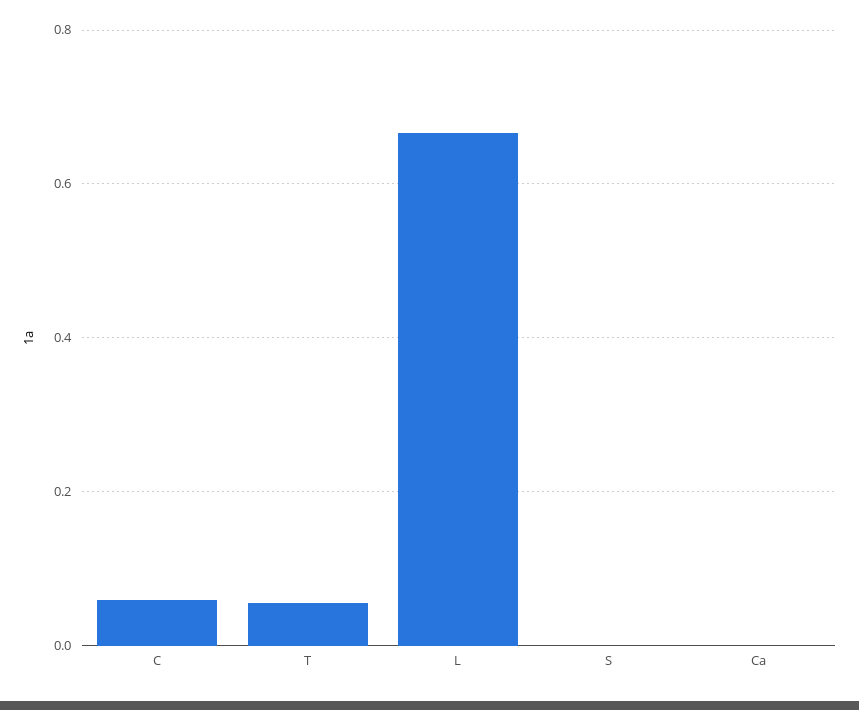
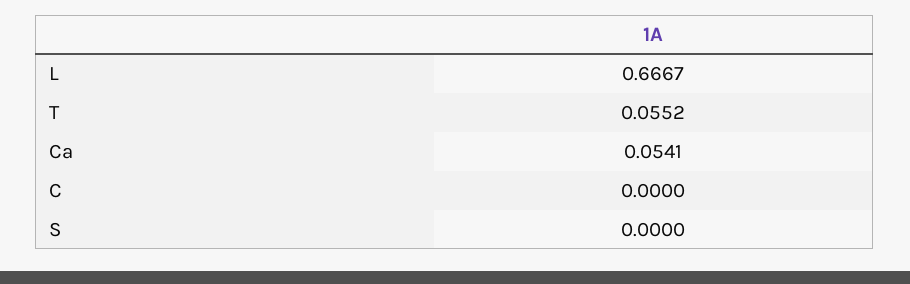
C: 0.06 -> 0
Ca: 0 -> 0.0541

